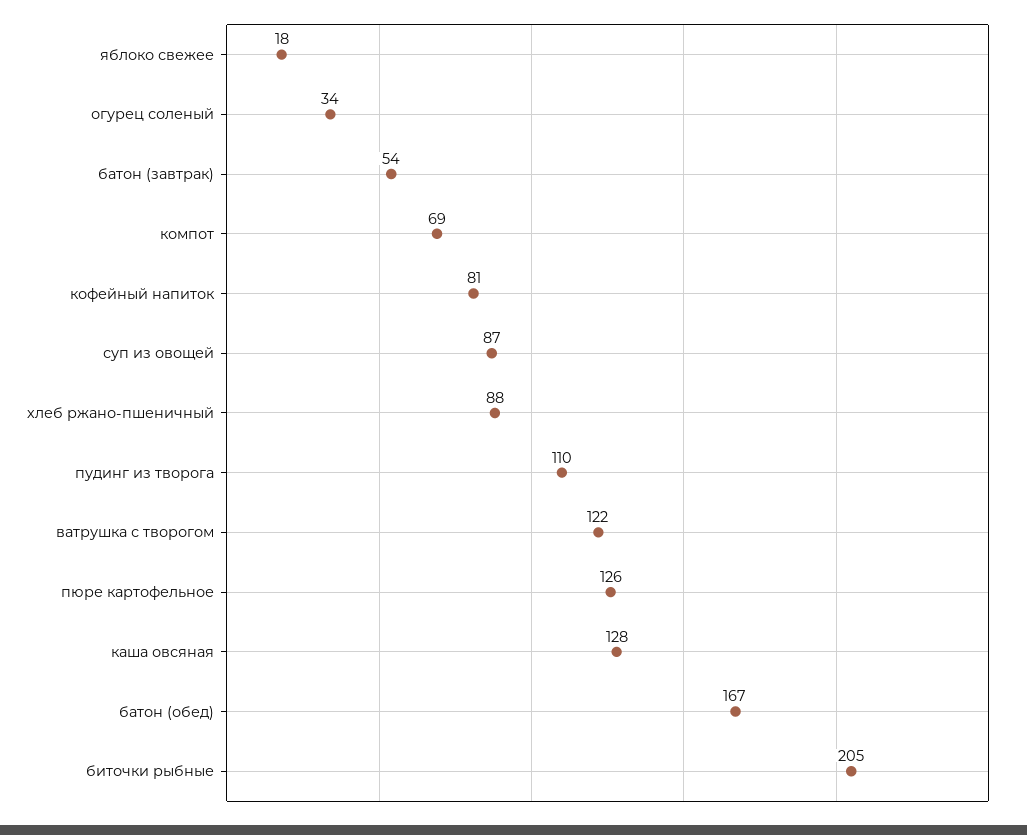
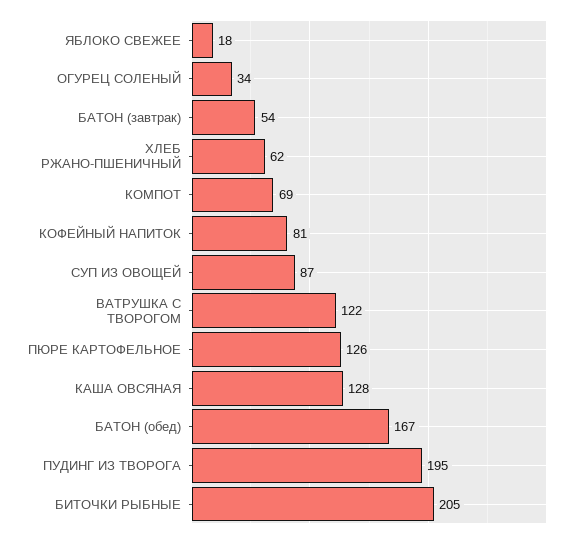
хлеб ржано-пшеничный: 88 -> 62
пудинг из творога: 110 -> 195

